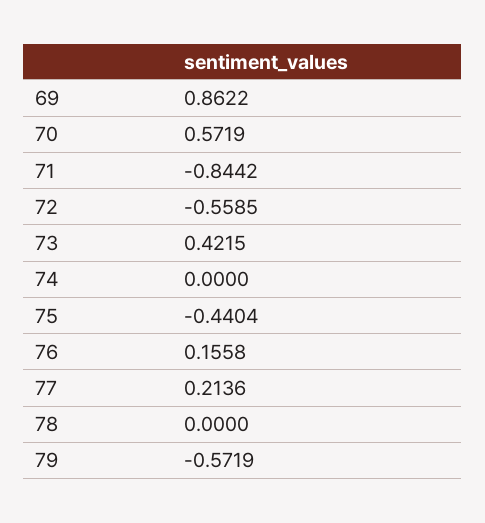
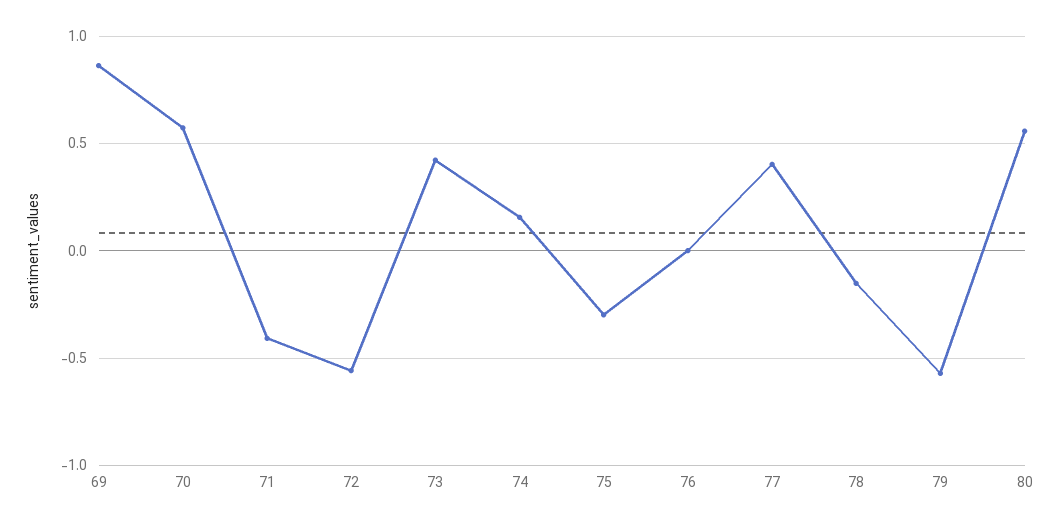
71: -0.8442 -> -0.4
74: 0 -> 0.15
75: -0.4404 -> -0.3
76: 0.1558 -> 0
77: 0.2136 -> 0.4
78: 0 -> -0.15
80: none -> 0.55

